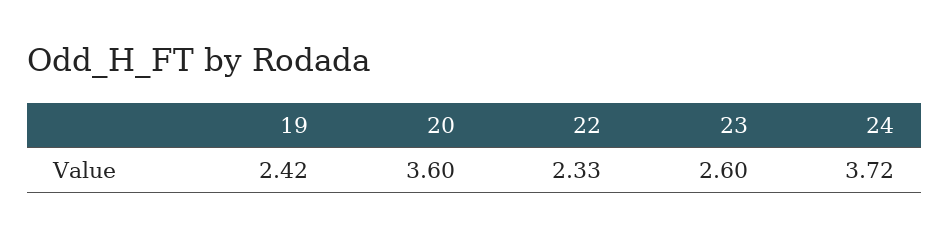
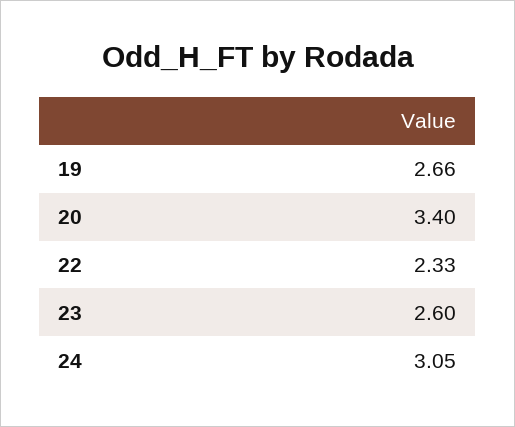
19: 2.42 -> 2.66
20: 3.6 -> 3.4
24: 3.72 -> 3.05

